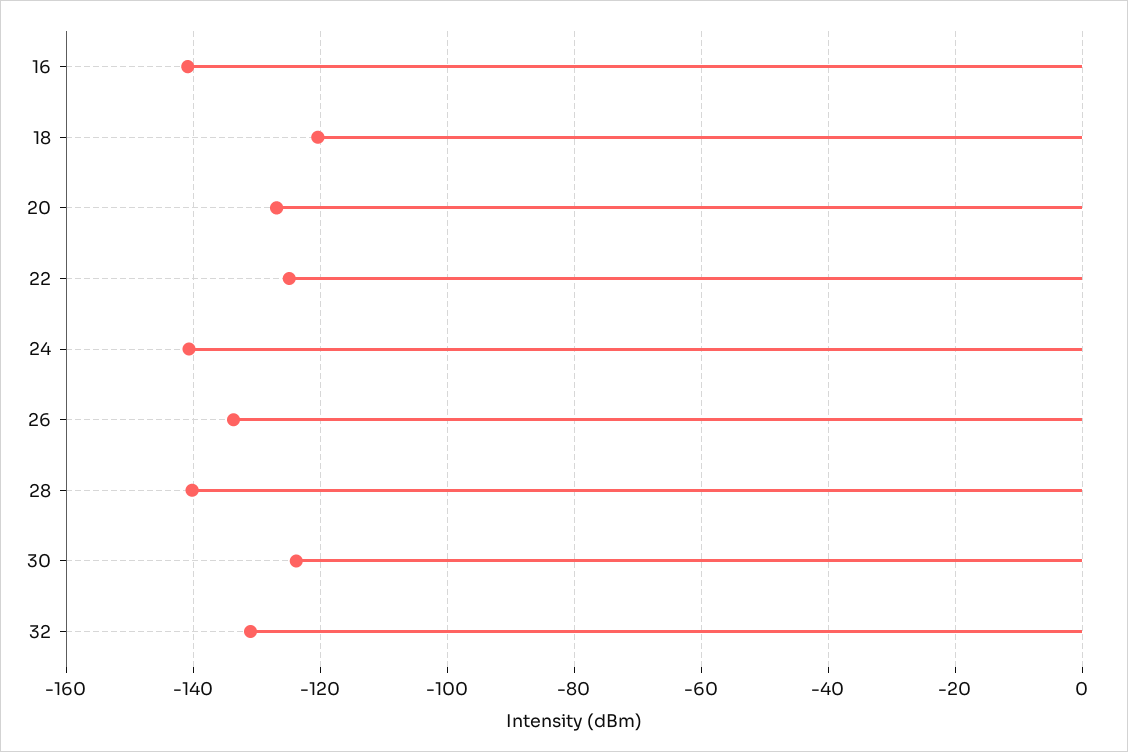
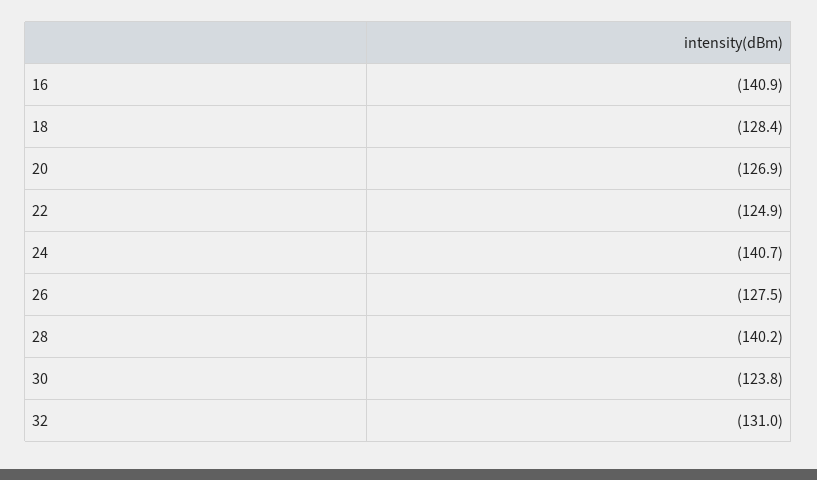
18: -120 -> -128.4
26: -134 -> -127.5

